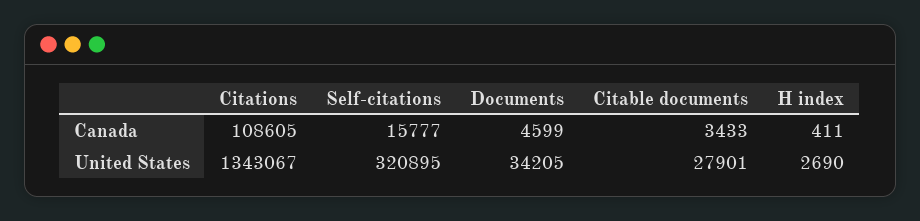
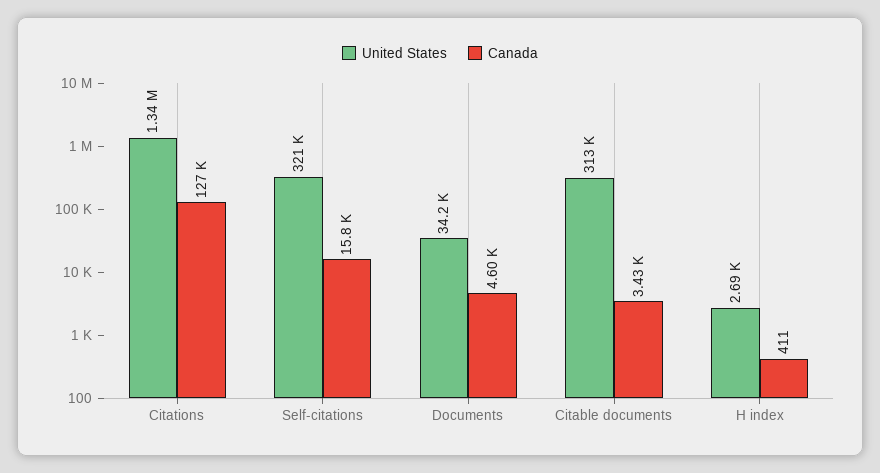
Canada, Citations: 108605 -> 127000
United States, Citable documents: 27901 -> 313000

